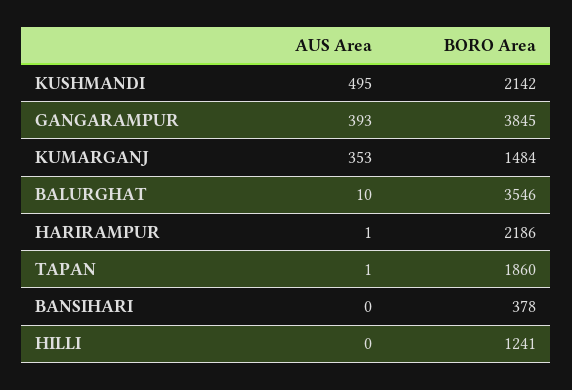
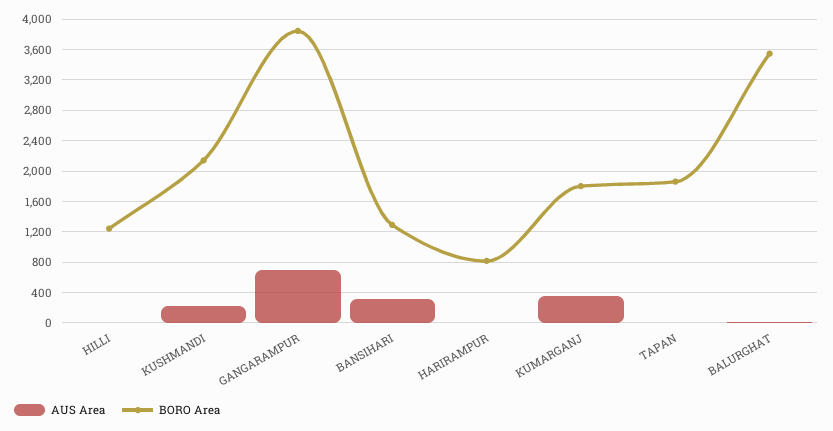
AUS Area, KUSHMANDI: 495 -> 200
AUS Area, GANGARAMPUR: 393 -> 700
BORO Area, KUMARGANJ: 1484 -> 1800
BORO Area, HARIRAMPUR: 2186 -> 800
AUS Area, BANSIHARI: 0 -> 300
BORO Area, BANSIHARI: 378 -> 1300

